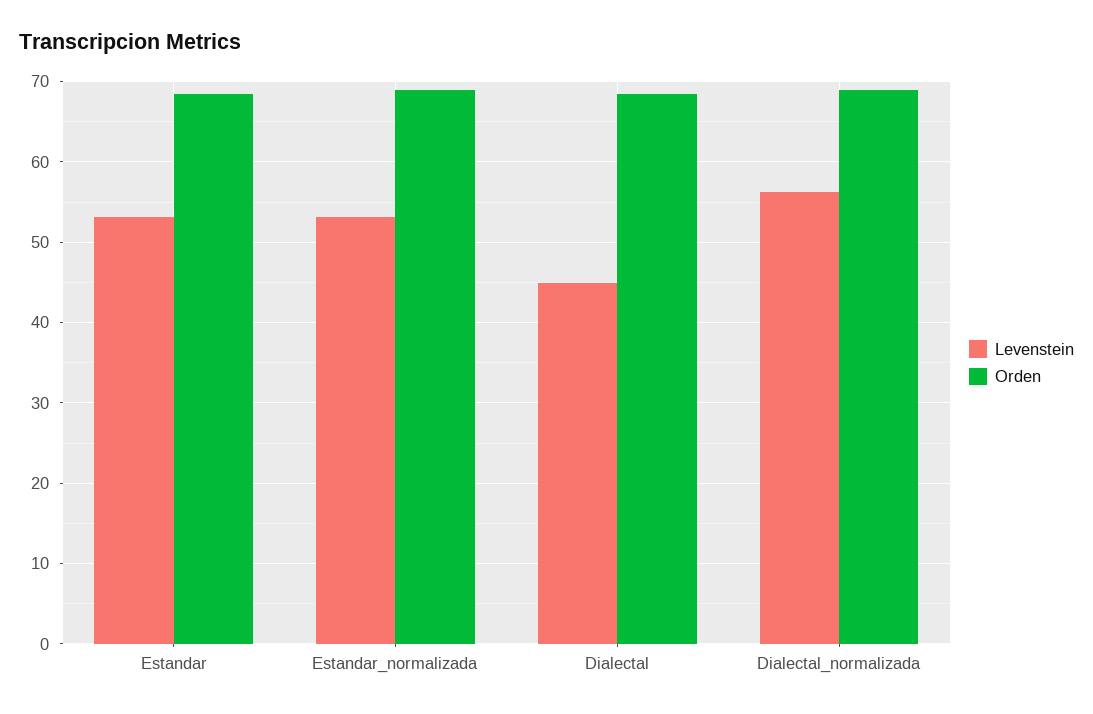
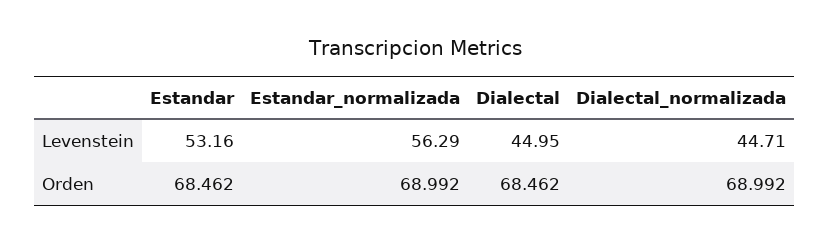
Levenstein, Estandar_normalizada: 53 -> 56.29
Levenstein, Dialectal_normalizada: 56 -> 44.71

